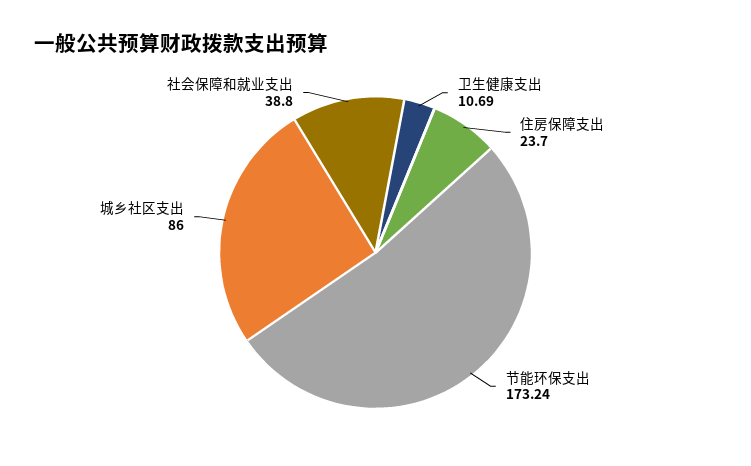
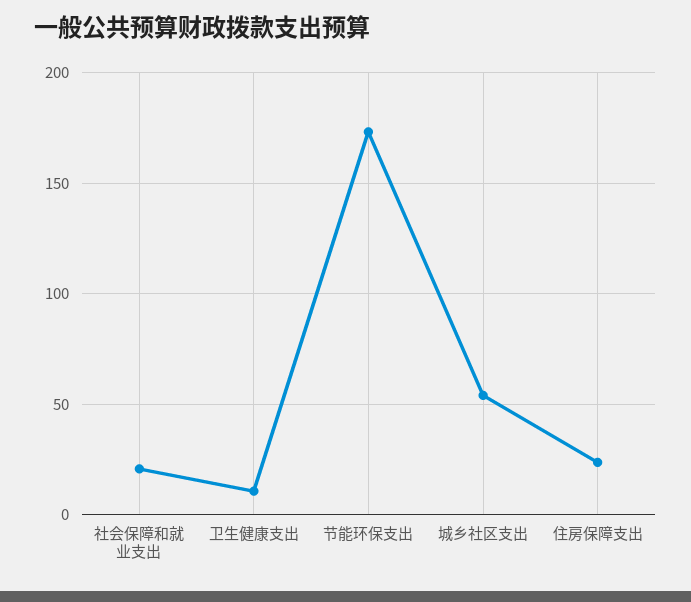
城乡社区支出: 86 -> 55
社会保障和就业支出: 38.8 -> 20

